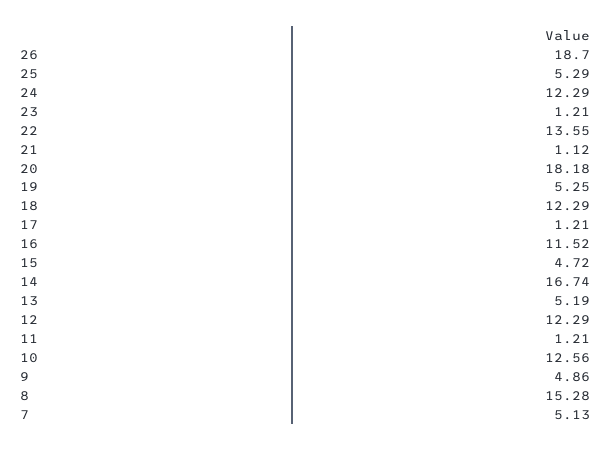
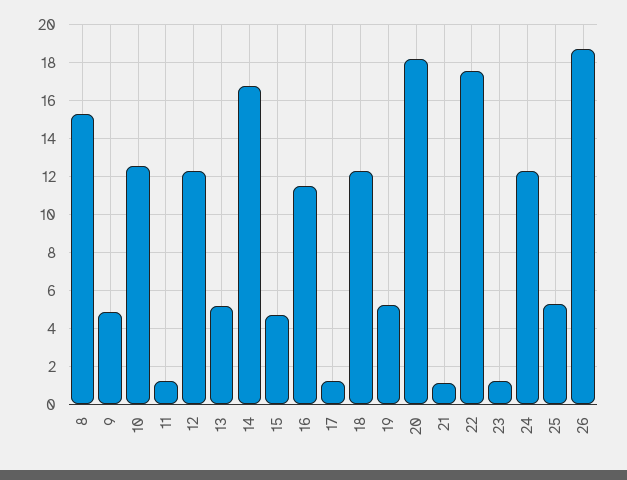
22: 13.55 -> 17.5
7: 5.13 -> none

